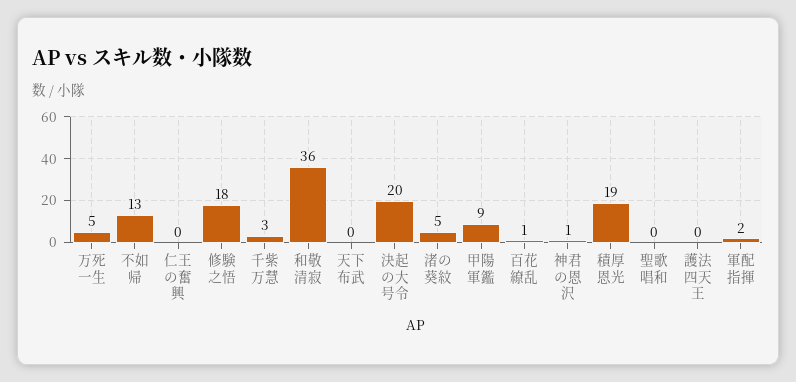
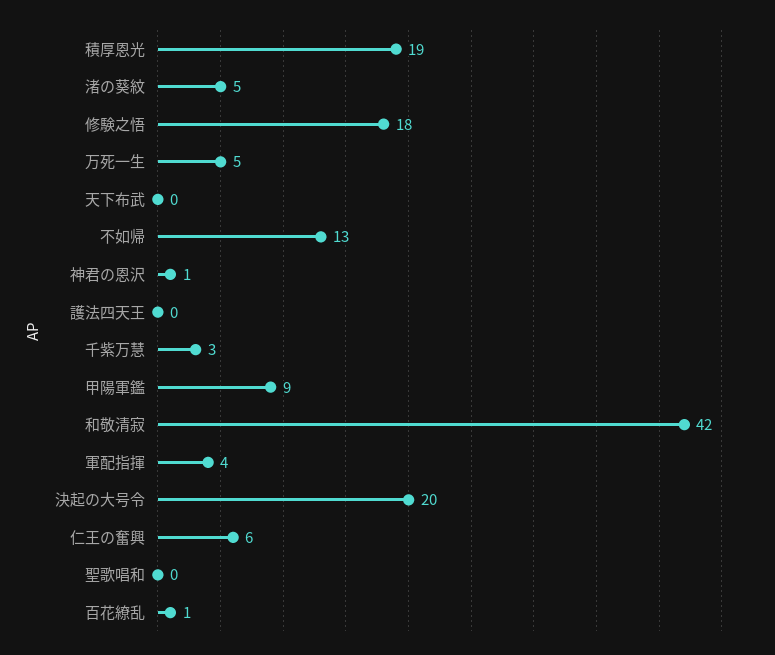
仁王の奮興: 0 -> 6
和敬清寂: 36 -> 42
軍配指揮: 2 -> 4

